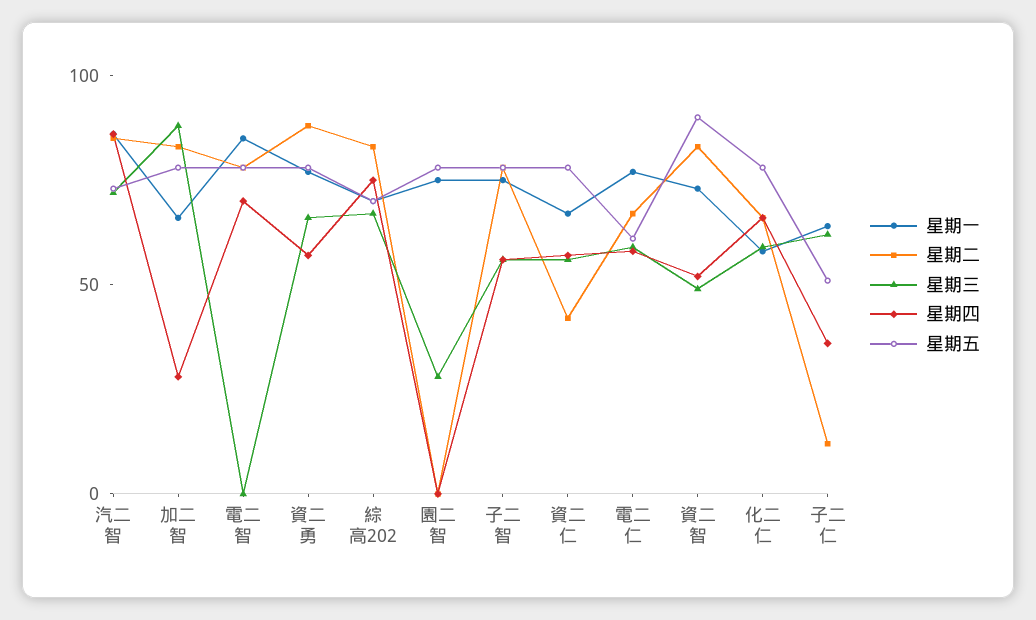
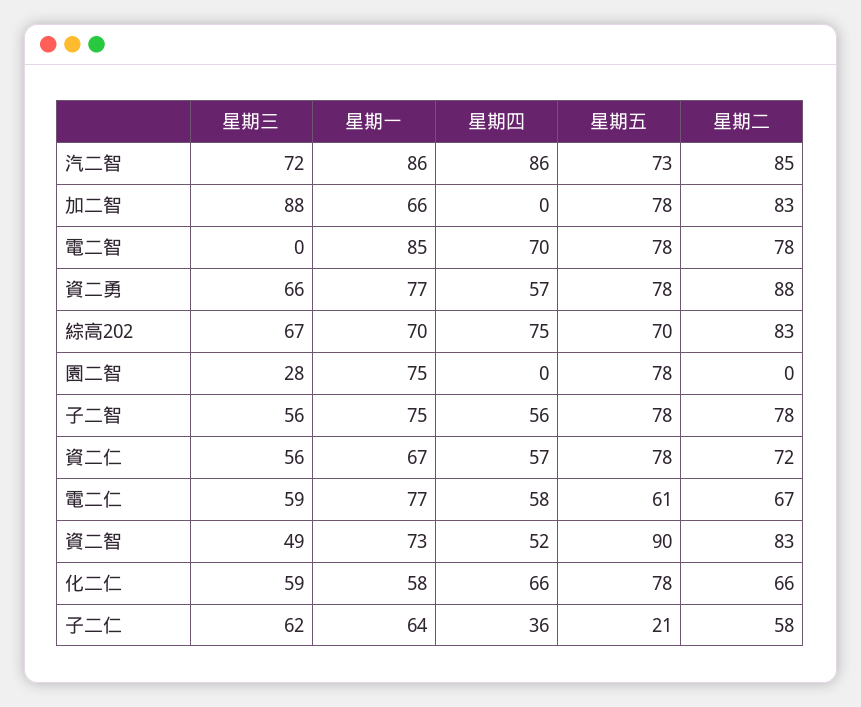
星期四, 加二智: 30 -> 0
星期二, 資二仁: 40 -> 72
星期二, 子二仁: 10 -> 58
星期五, 子二仁: 50 -> 21

